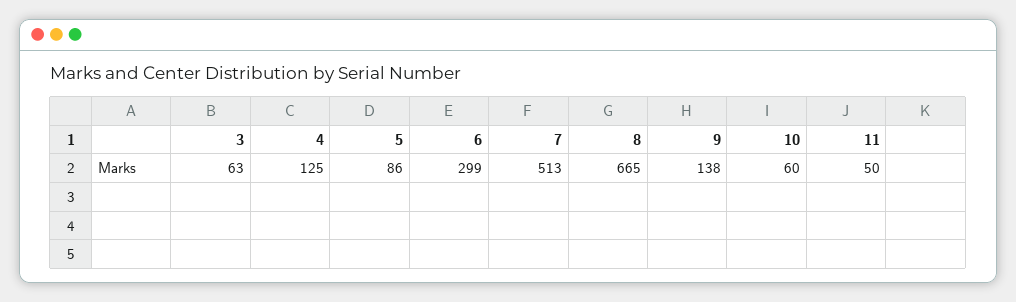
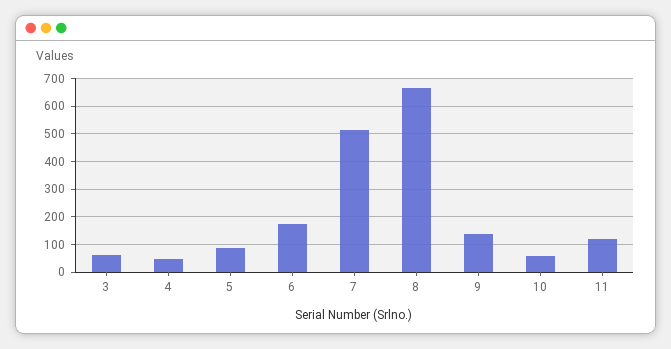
4: 125 -> 50
6: 299 -> 175
11: 50 -> 125

